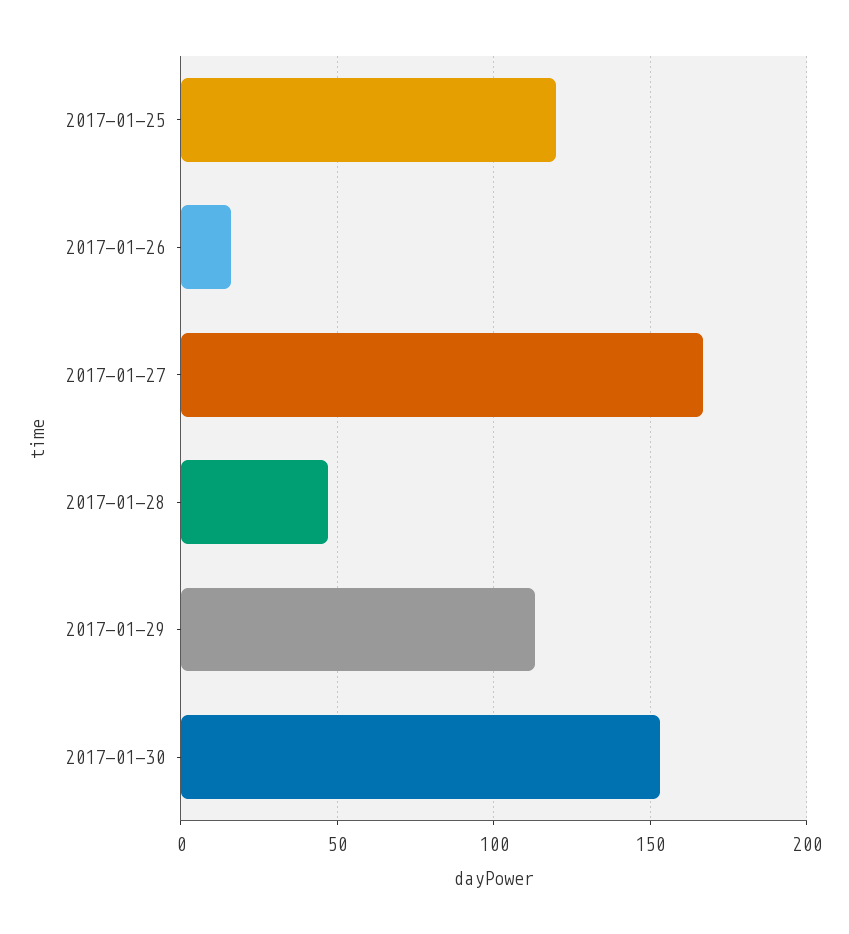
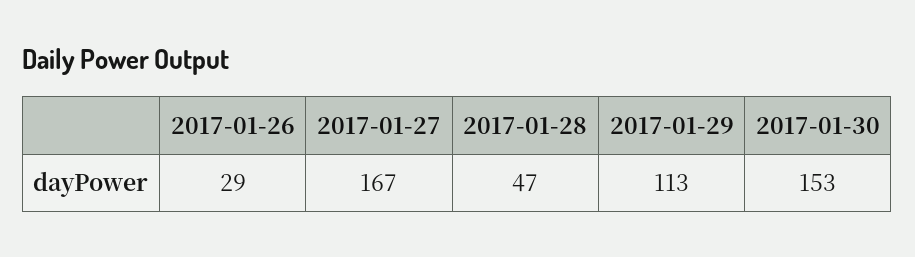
2017-01-25: 120 -> none
2017-01-26: 15 -> 29

